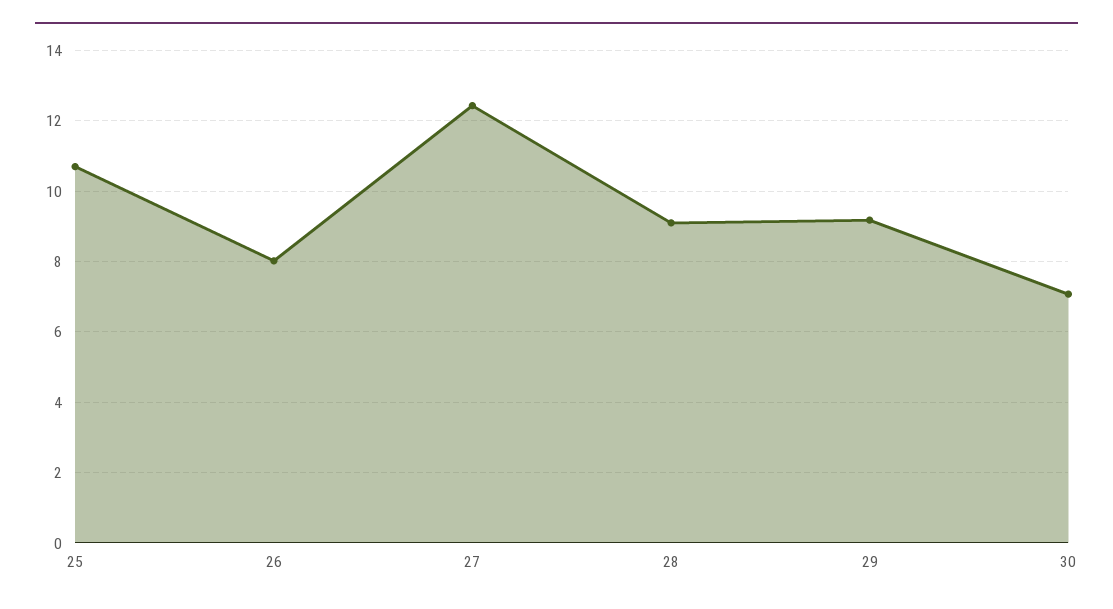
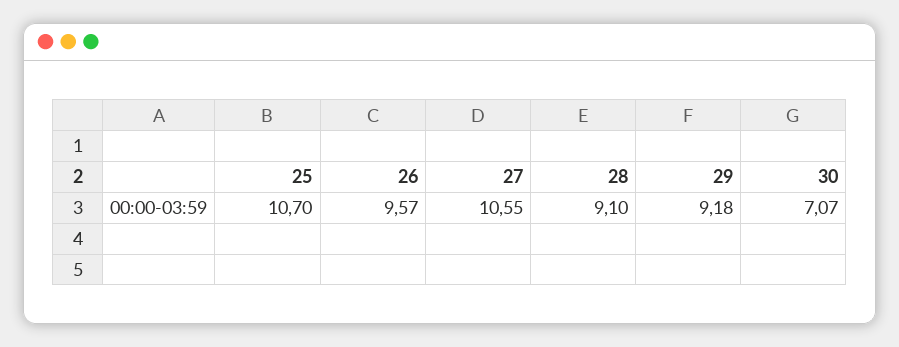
26: 8 -> 9.57
27: 12.4 -> 10.55

